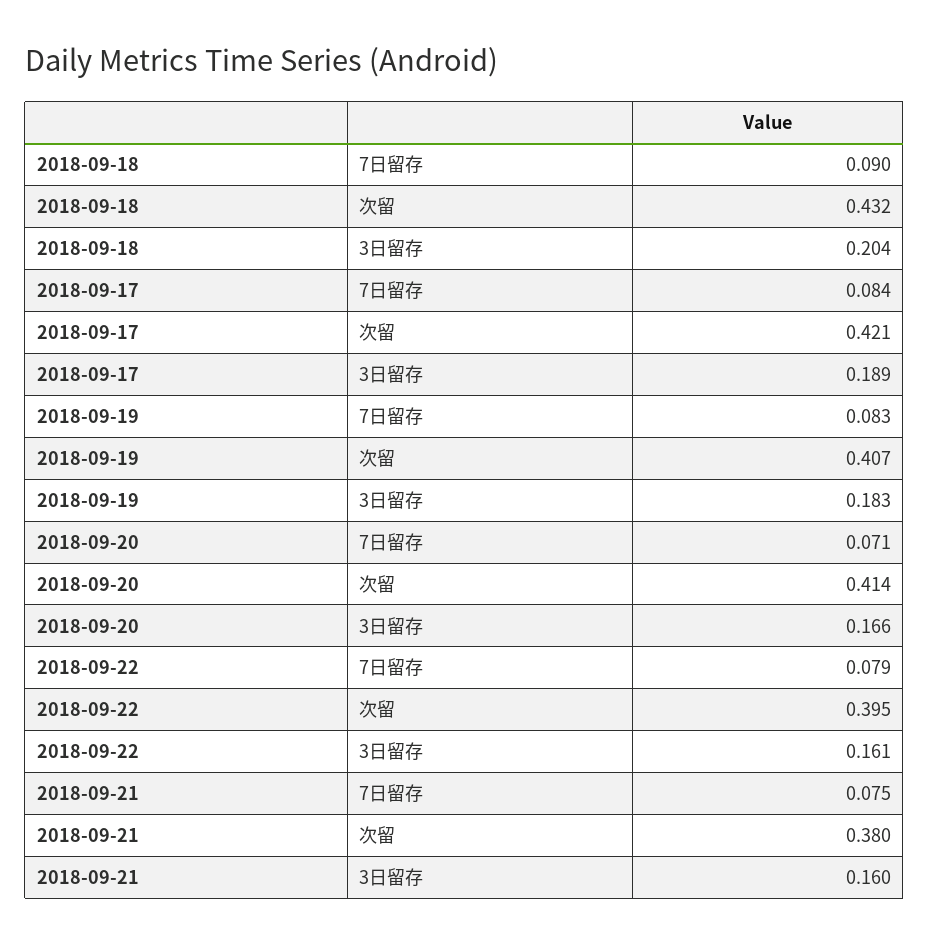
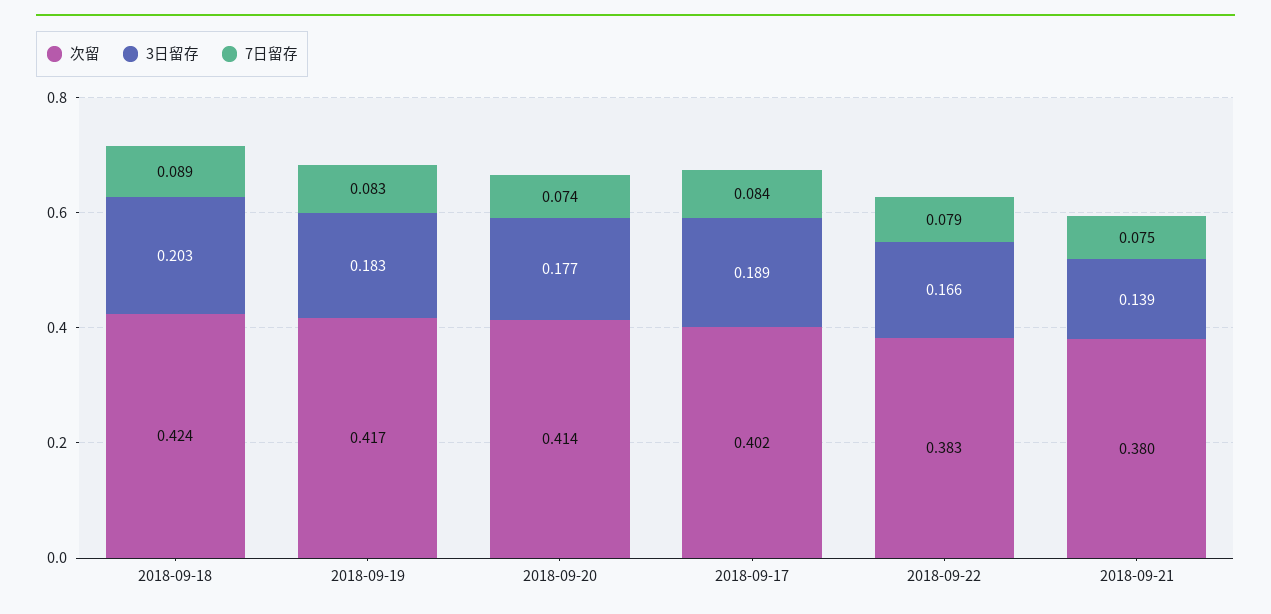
7日留存, 2018-09-18: 0.09 -> 0.089
次留, 2018-09-18: 0.432 -> 0.424
3日留存, 2018-09-18: 0.204 -> 0.203
次留, 2018-09-17: 0.421 -> 0.402
次留, 2018-09-19: 0.407 -> 0.417
7日留存, 2018-09-20: 0.071 -> 0.074
3日留存, 2018-09-20: 0.166 -> 0.177
次留, 2018-09-22: 0.395 -> 0.383
3日留存, 2018-09-22: 0.161 -> 0.166
3日留存, 2018-09-21: 0.16 -> 0.139

